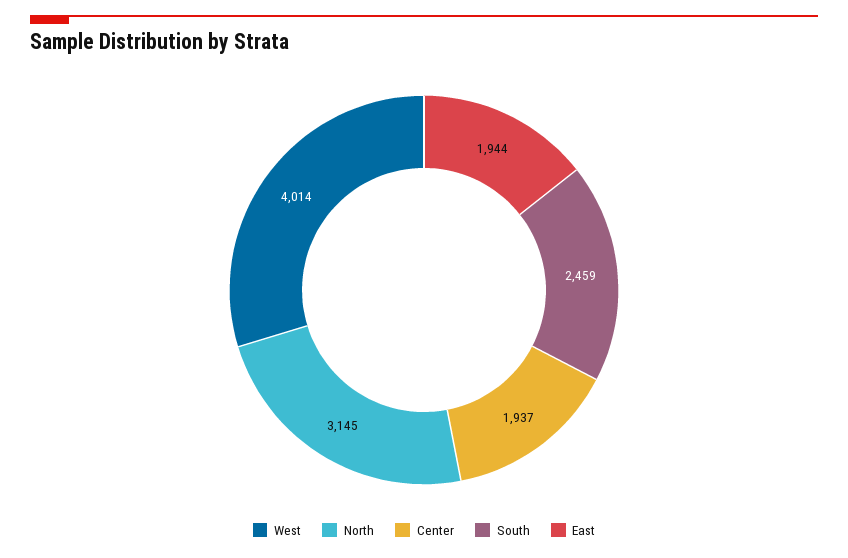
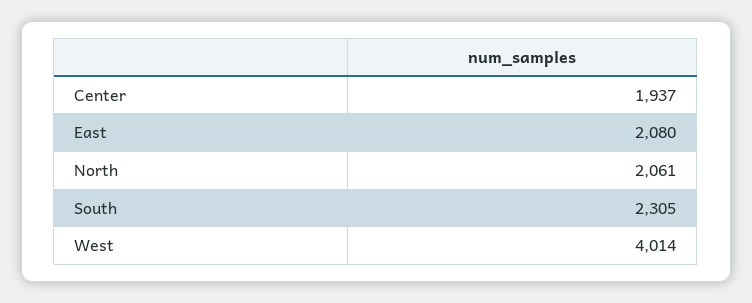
North: 3145 -> 2061
South: 2459 -> 2305
East: 1944 -> 2080

